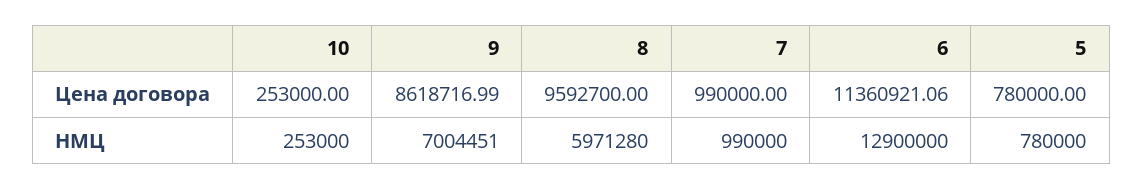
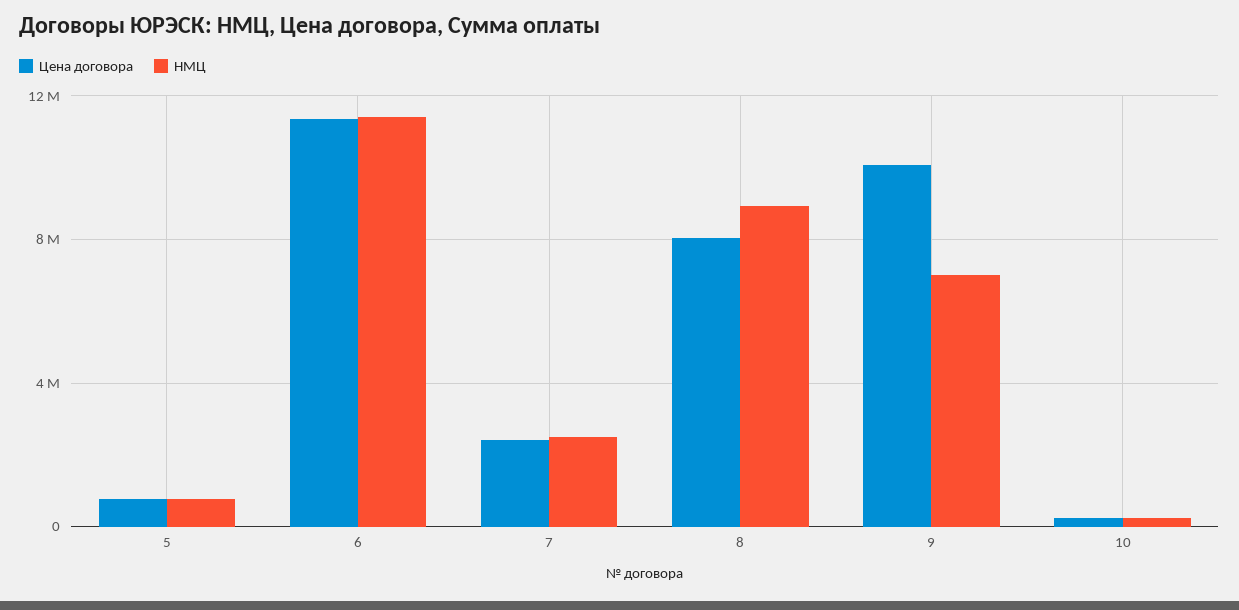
Цена договора, 9: 8618716.99 -> 10000000
Цена договора, 8: 9592700 -> 8000000
Цена договора, 7: 990000 -> 2500000
НМЦ, 8: 5971280 -> 9000000
НМЦ, 7: 990000 -> 2500000
НМЦ, 6: 12900000 -> 11500000

